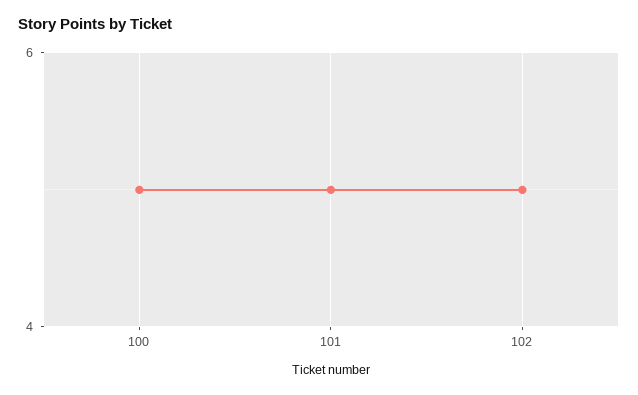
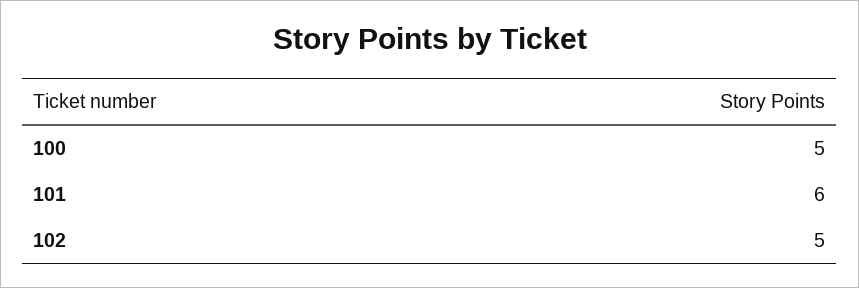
101: 5 -> 6

